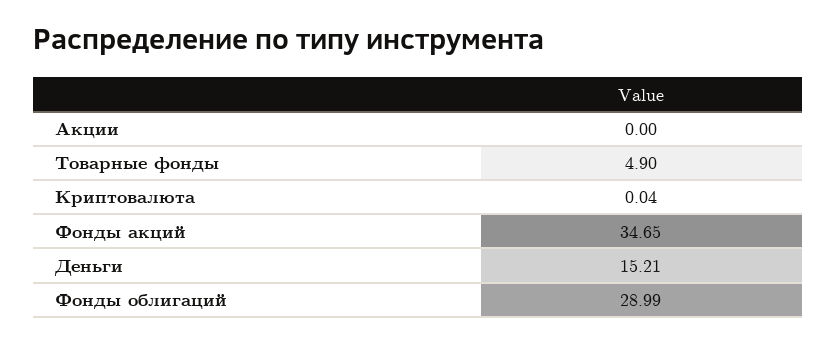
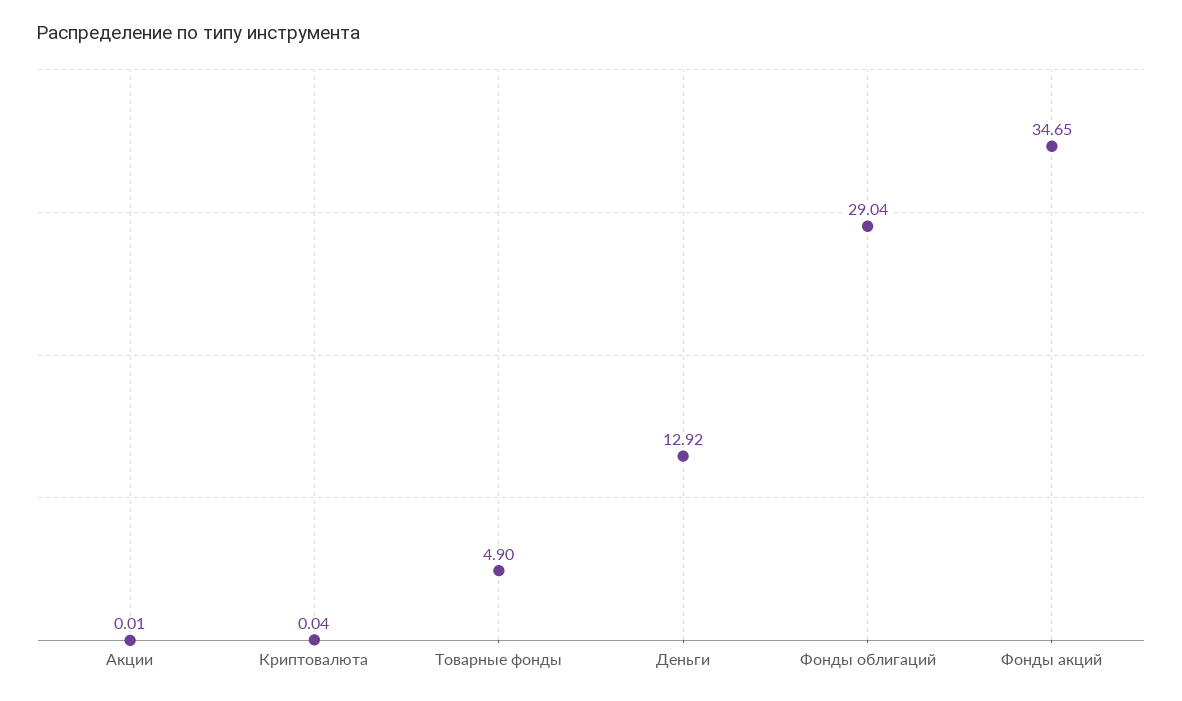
Акции: 0 -> 0.01
Деньги: 15.21 -> 12.92
Фонды облигаций: 28.99 -> 29.04

